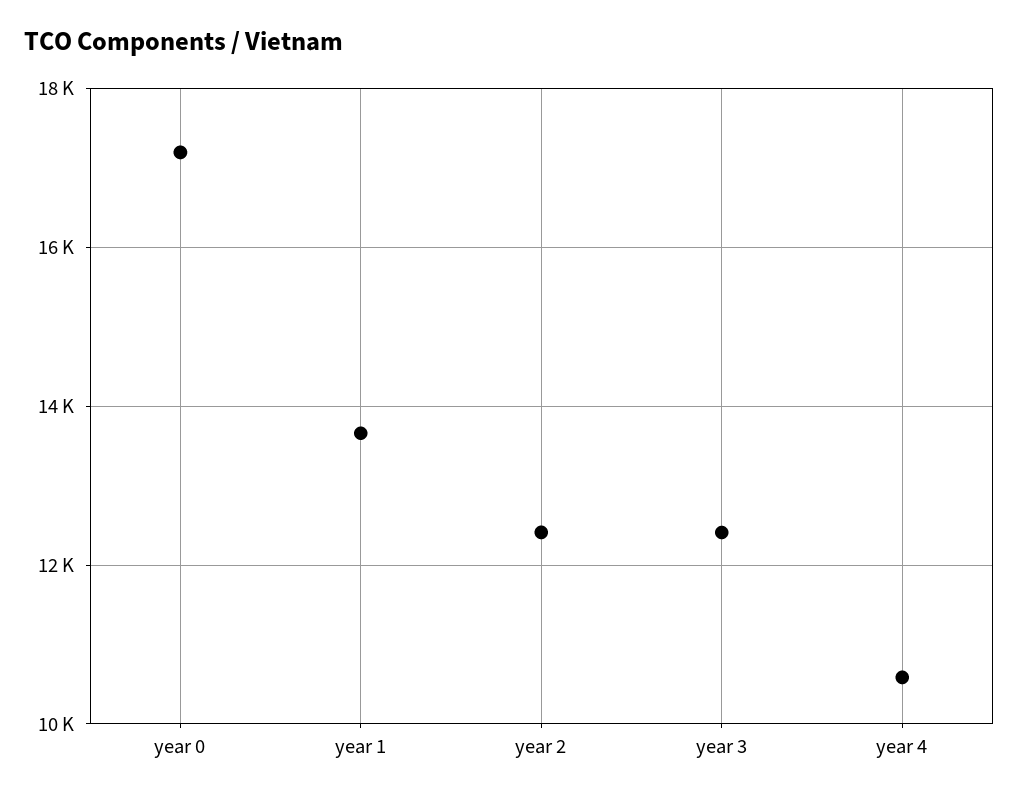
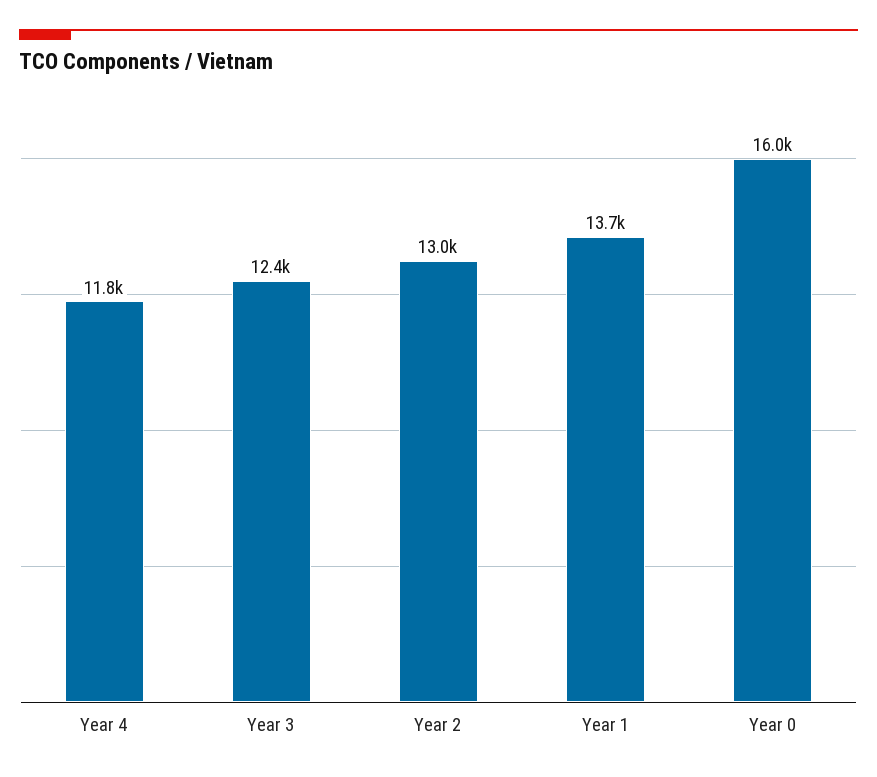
year 0: 17200 -> 16000
year 2: 12400 -> 13000
year 4: 10600 -> 11800

